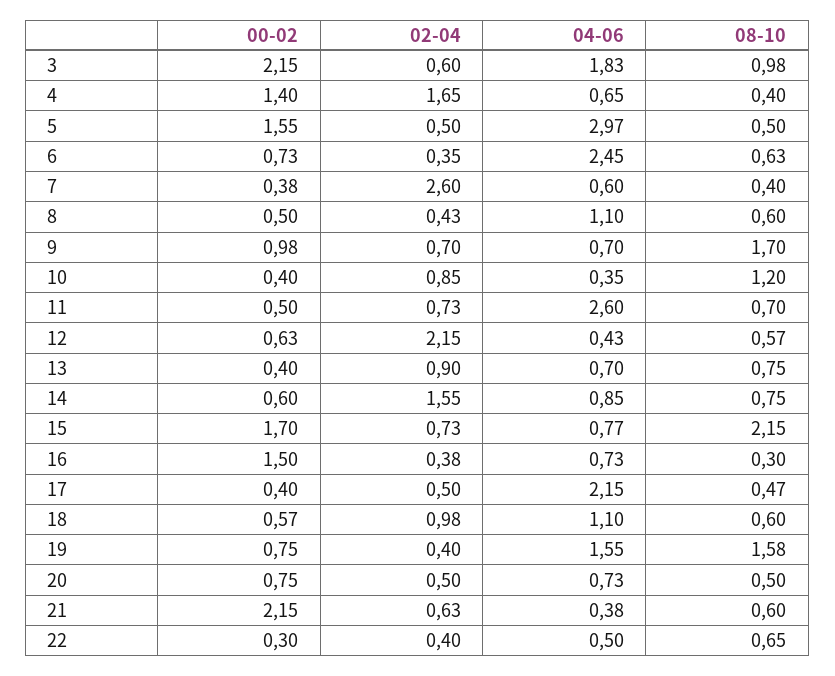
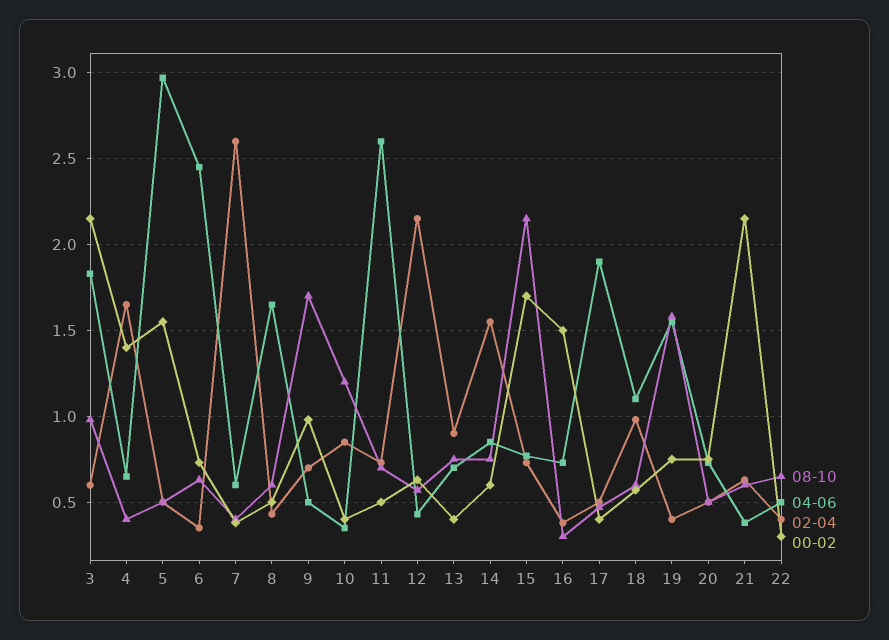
04-06, 8: 1.1 -> 1.65
04-06, 9: 0.7 -> 0.5
04-06, 17: 2.15 -> 1.9

